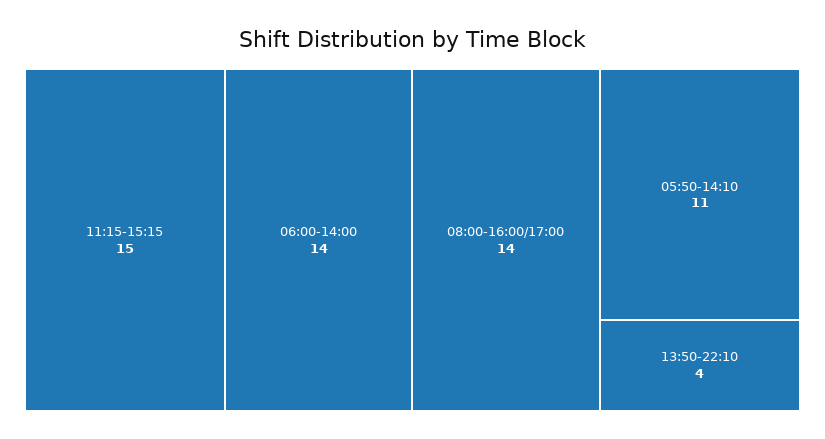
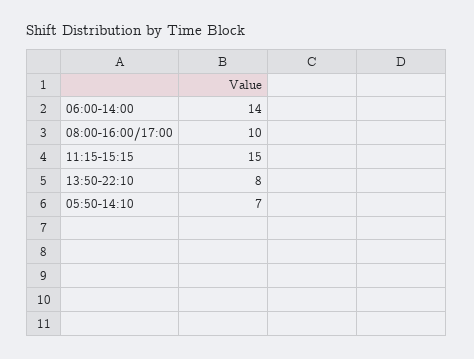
08:00-16:00/17:00: 14 -> 10
05:50-14:10: 11 -> 7
13:50-22:10: 4 -> 8

